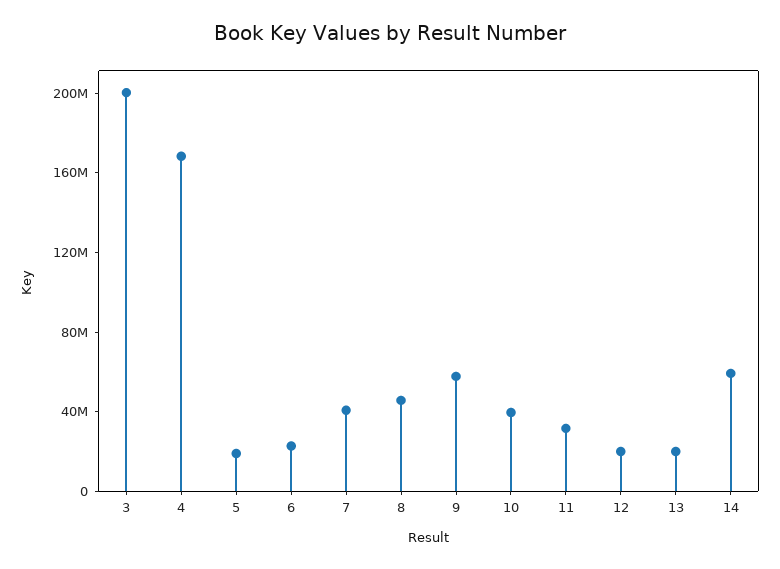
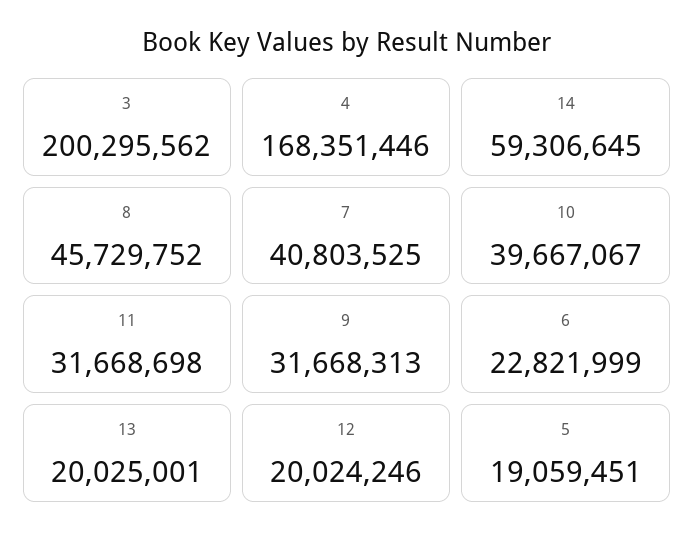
9: 60000000 -> 31668313

